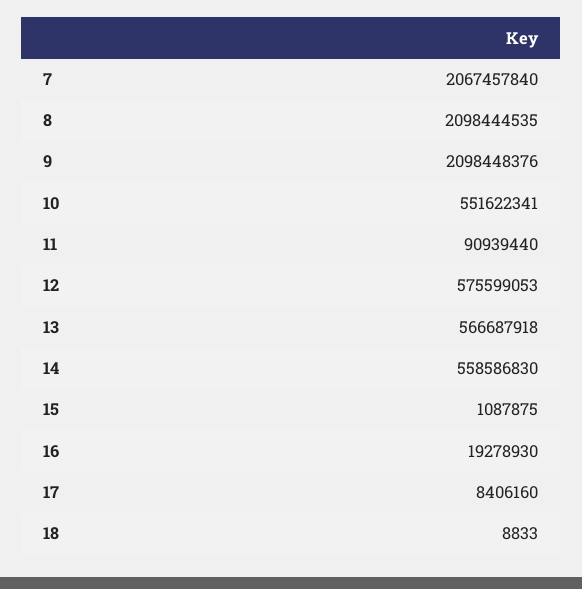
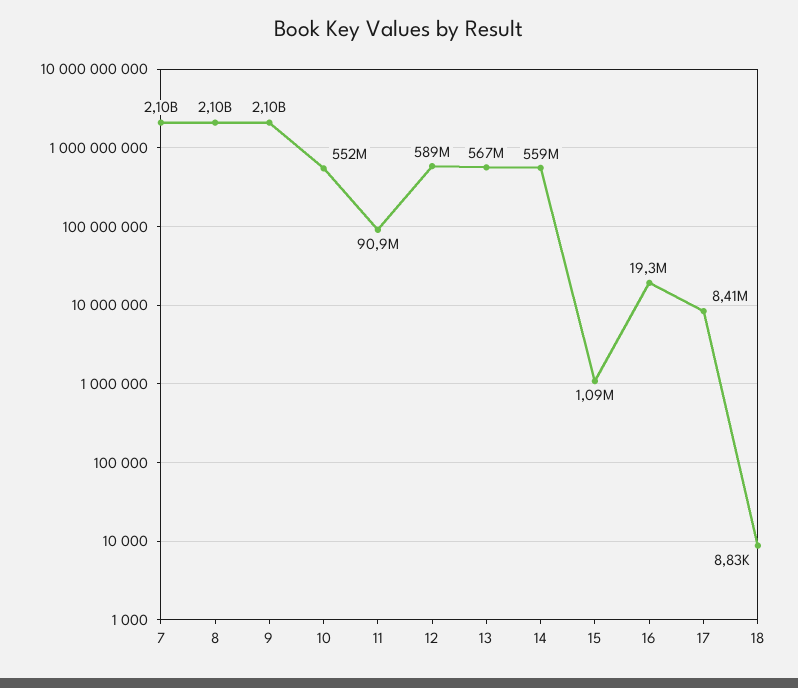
7: 2067457840 -> 2100000000
12: 575599053 -> 589000000

